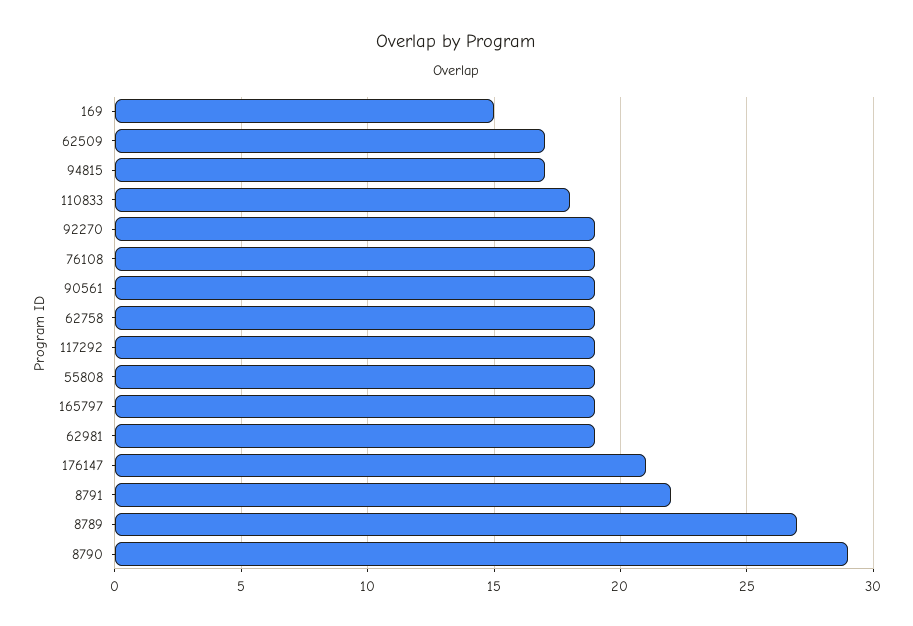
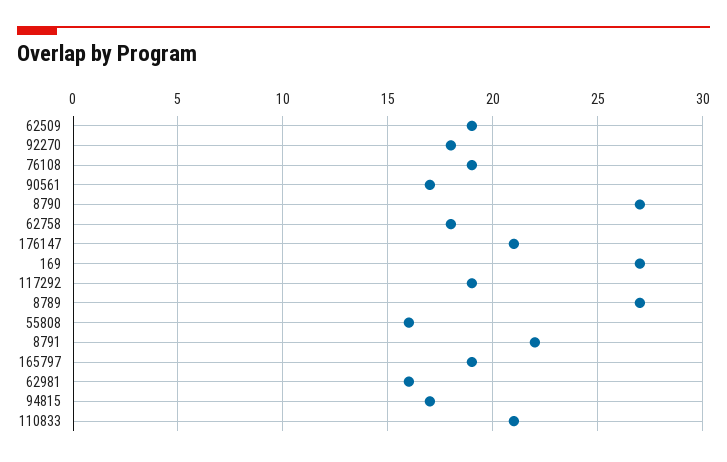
169: 15 -> 27
62509: 17 -> 19
110833: 18 -> 21
92270: 19 -> 18
90561: 19 -> 17
62758: 19 -> 18
55808: 19 -> 16
62981: 19 -> 16
8790: 29 -> 27

